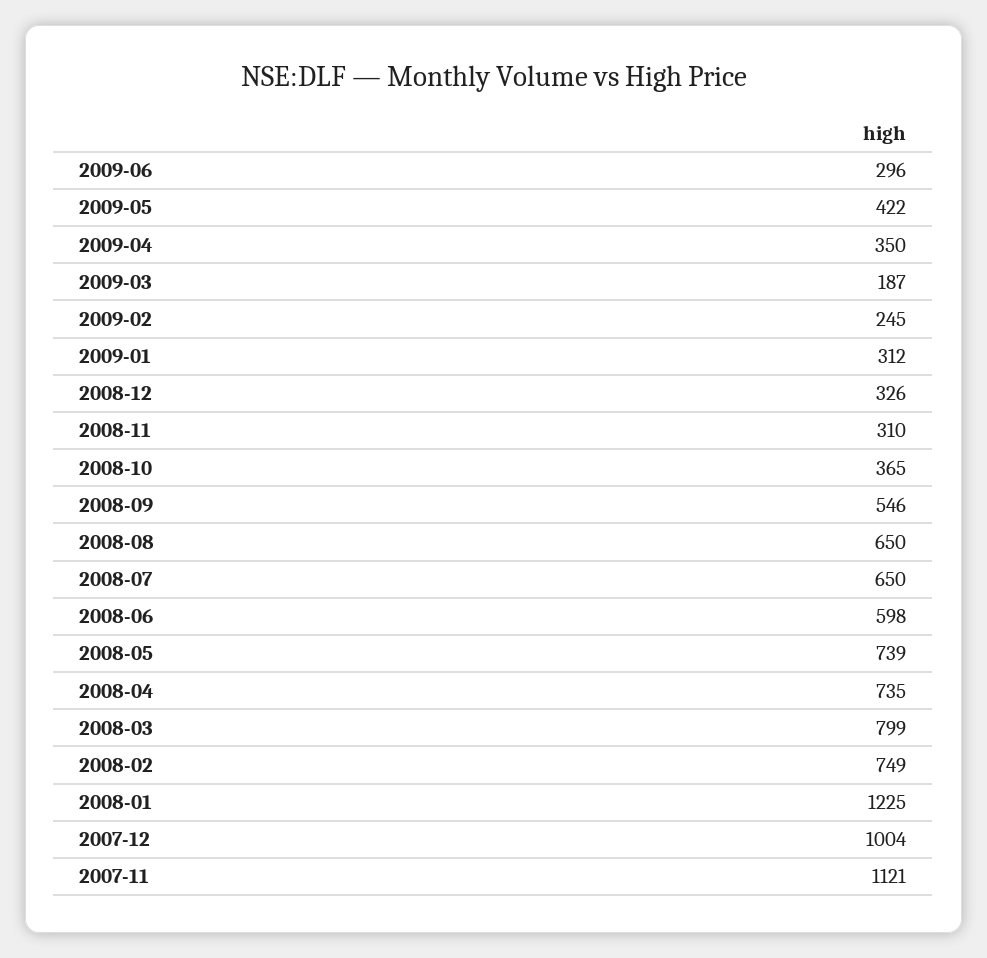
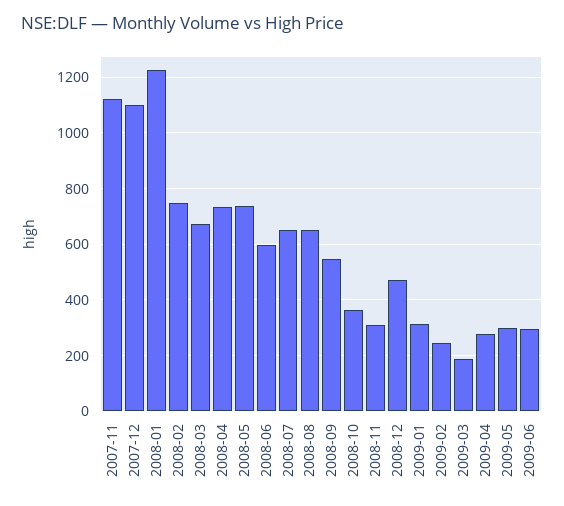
2009-05: 422 -> 300
2009-04: 350 -> 275
2008-12: 326 -> 475
2008-03: 799 -> 675
2007-12: 1004 -> 1100

